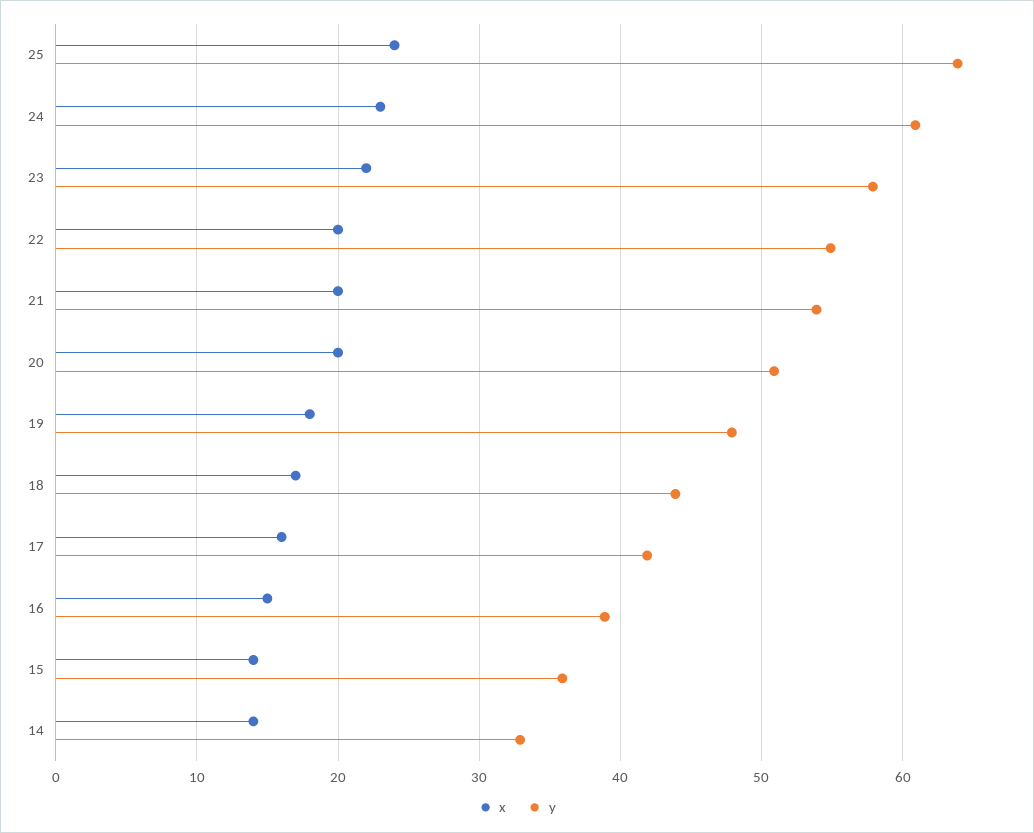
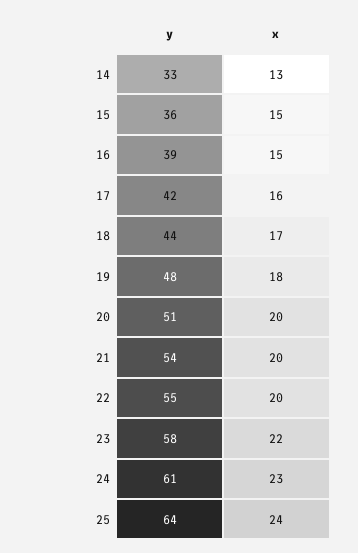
x, 15: 14 -> 15
x, 14: 14 -> 13

